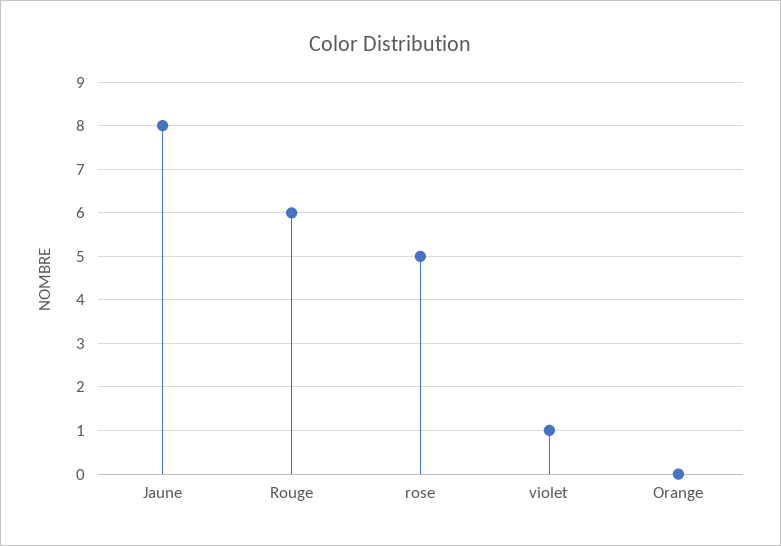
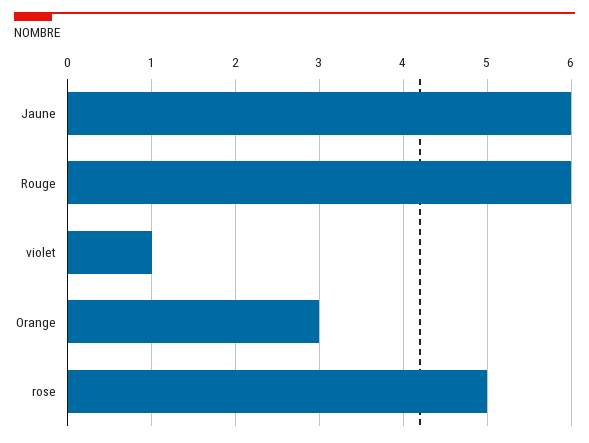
Jaune: 8 -> 6
Orange: 0 -> 3

